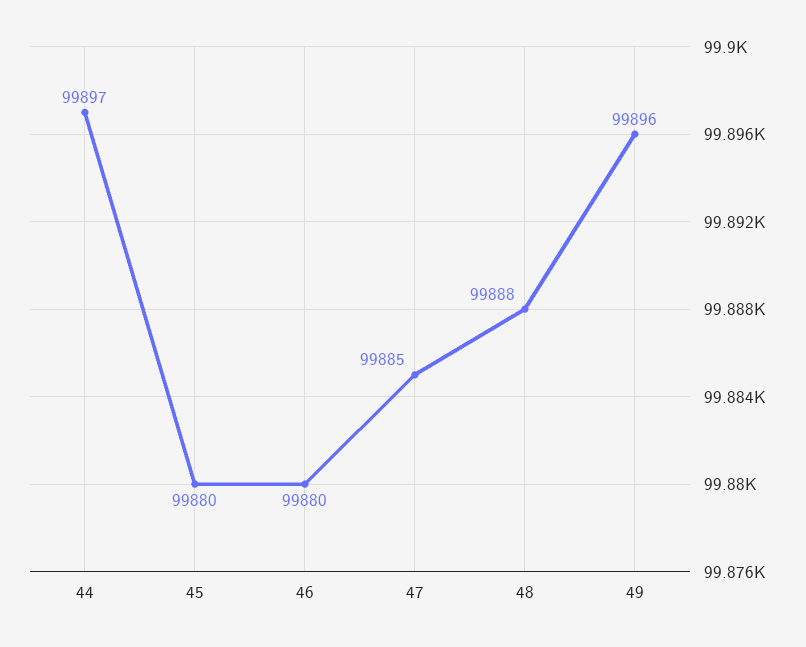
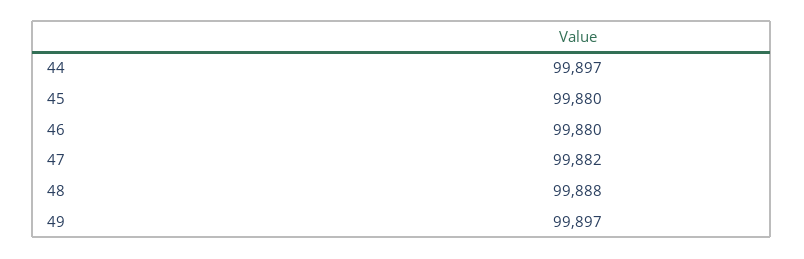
47: 99885 -> 99882
49: 99896 -> 99897

